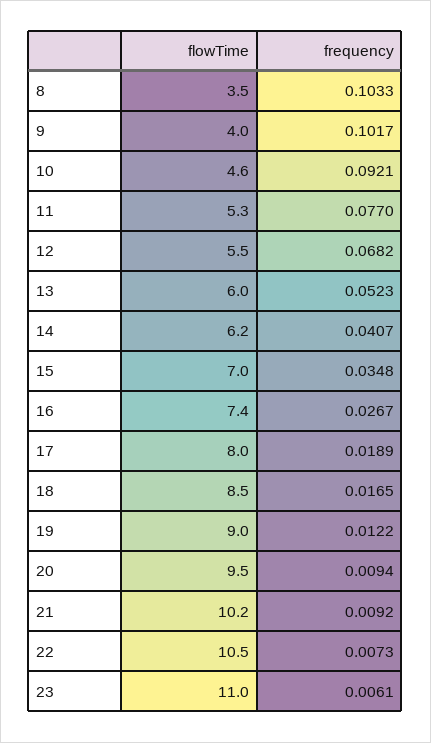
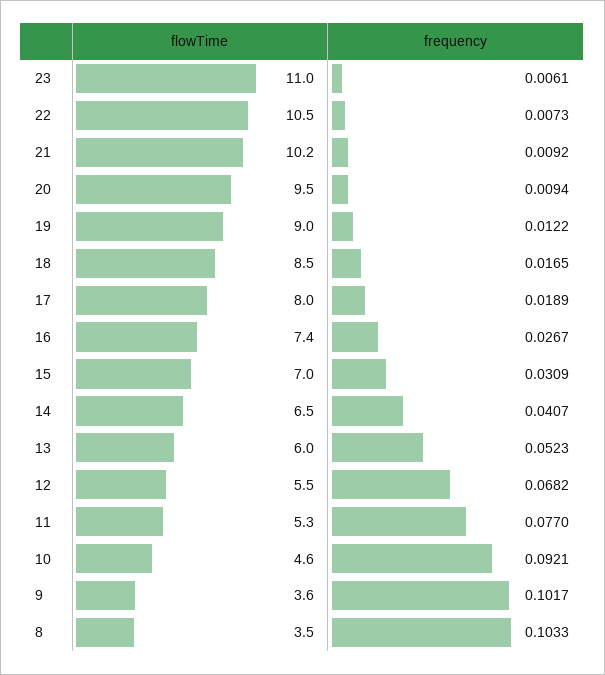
flowTime, 9: 4 -> 3.6
flowTime, 14: 6.2 -> 6.5
frequency, 15: 0.0348 -> 0.0309

